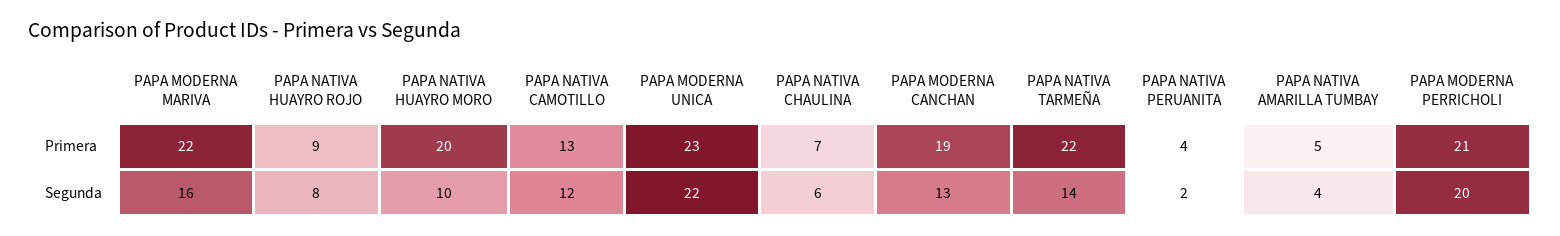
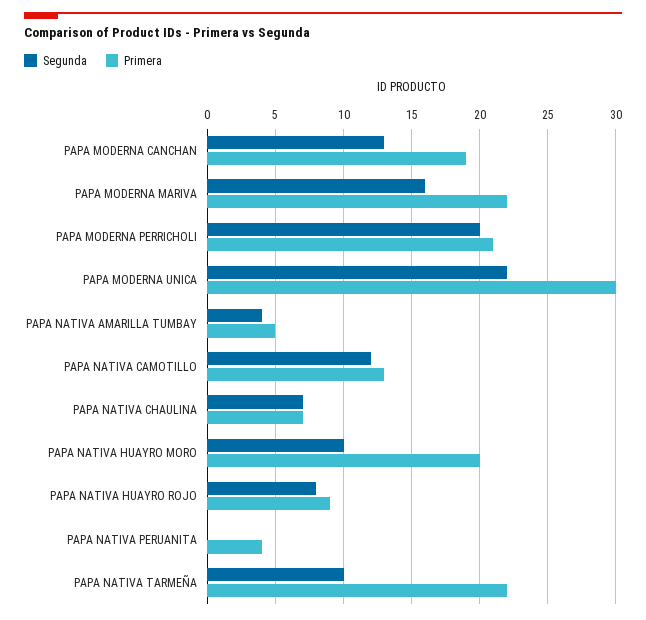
Primera, PAPA MODERNA UNICA: 23 -> 30
Segunda, PAPA NATIVA CHAULINA: 6 -> 7
Segunda, PAPA NATIVA TARMEÑA: 14 -> 10
Segunda, PAPA NATIVA PERUANITA: 2 -> 0

